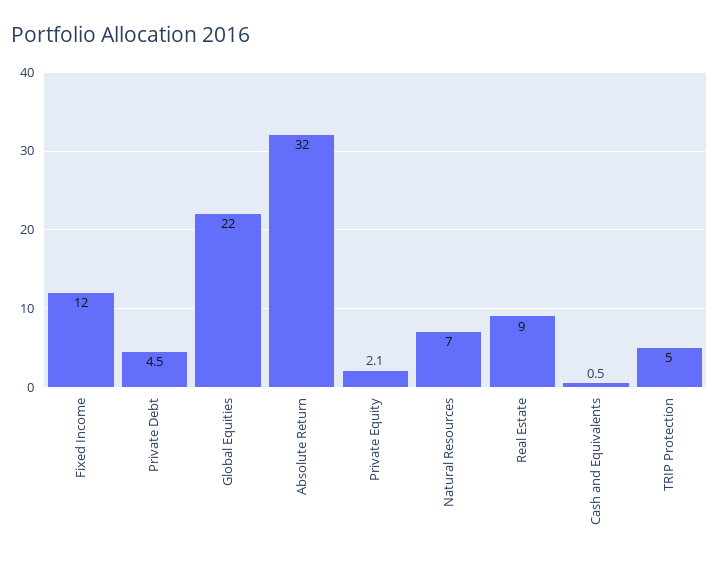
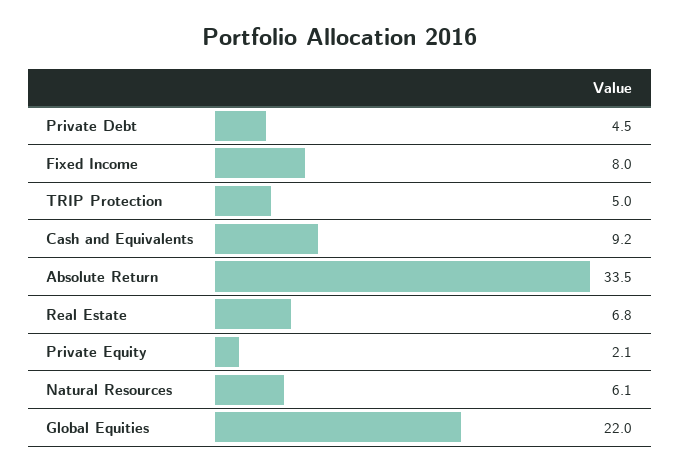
Fixed Income: 12 -> 8
Absolute Return: 32 -> 33.5
Natural Resources: 7 -> 6.1
Real Estate: 9 -> 6.8
Cash and Equivalents: 0.5 -> 9.2

